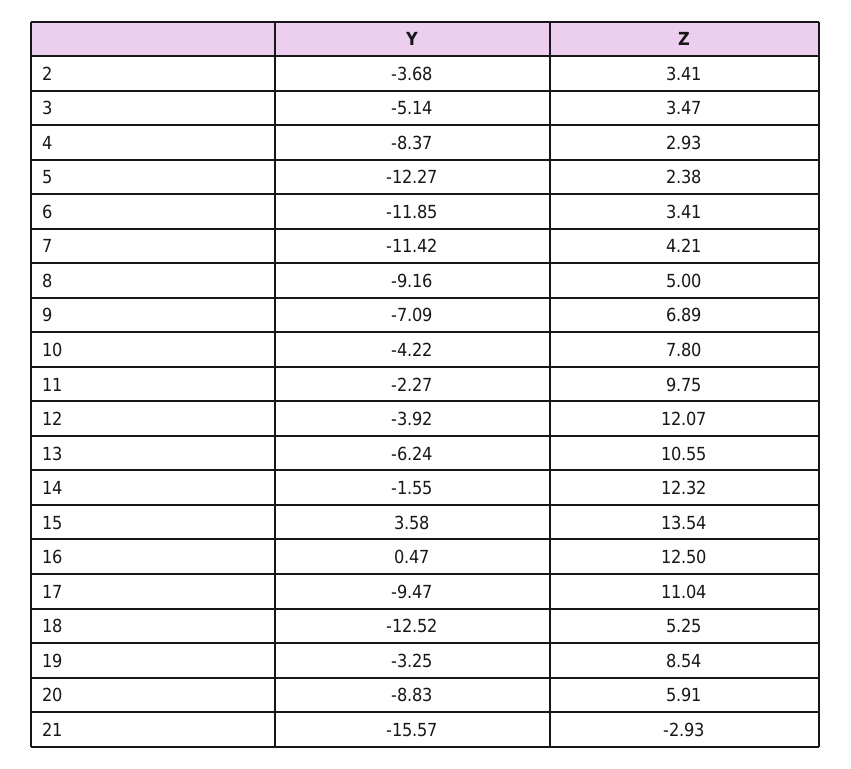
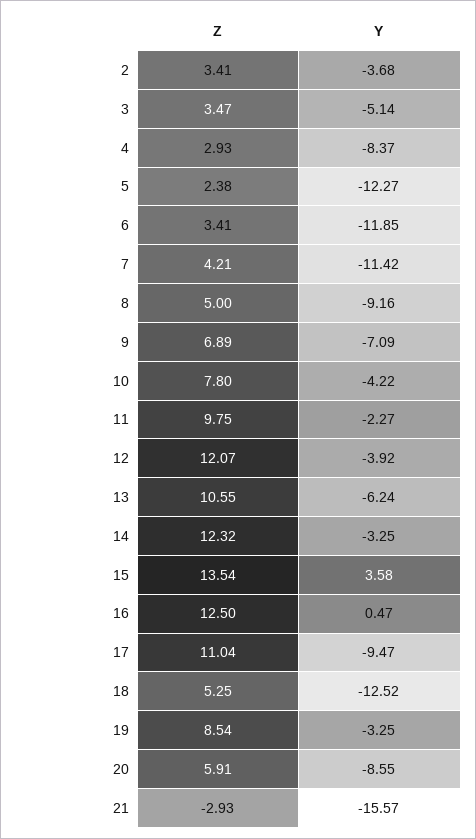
Y, 14: -1.55 -> -3.25
Y, 20: -8.83 -> -8.55

